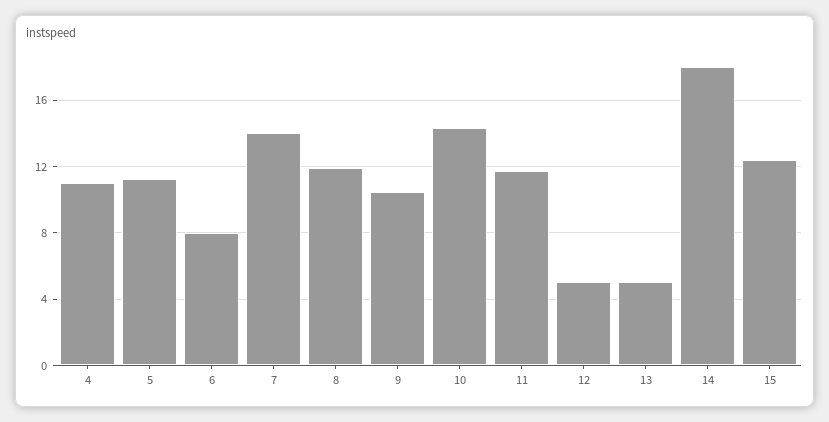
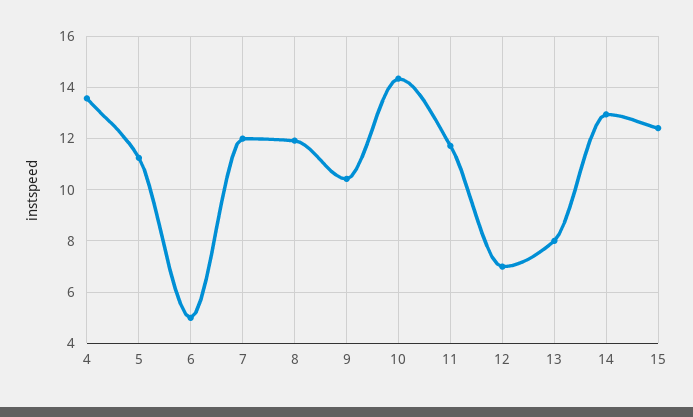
4: 11 -> 13.5
6: 8 -> 5
7: 14 -> 12
12: 5 -> 7
13: 5 -> 8
14: 18 -> 13

